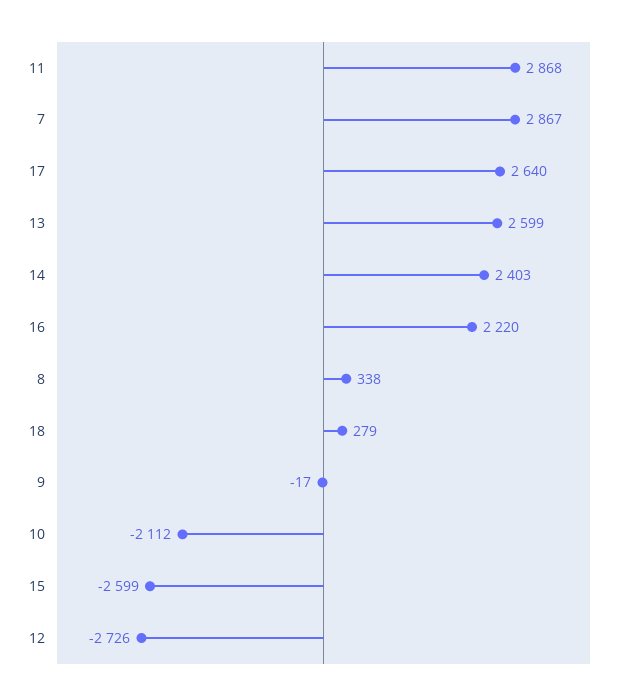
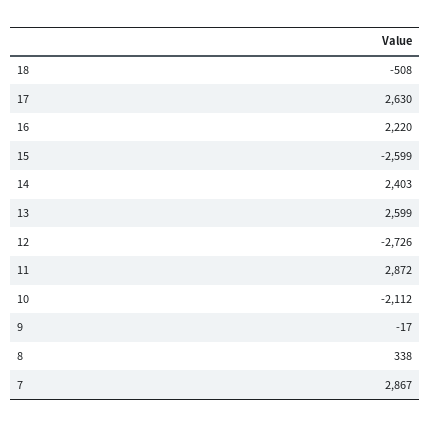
11: 2868 -> 2872
17: 2640 -> 2630
18: 279 -> -508

